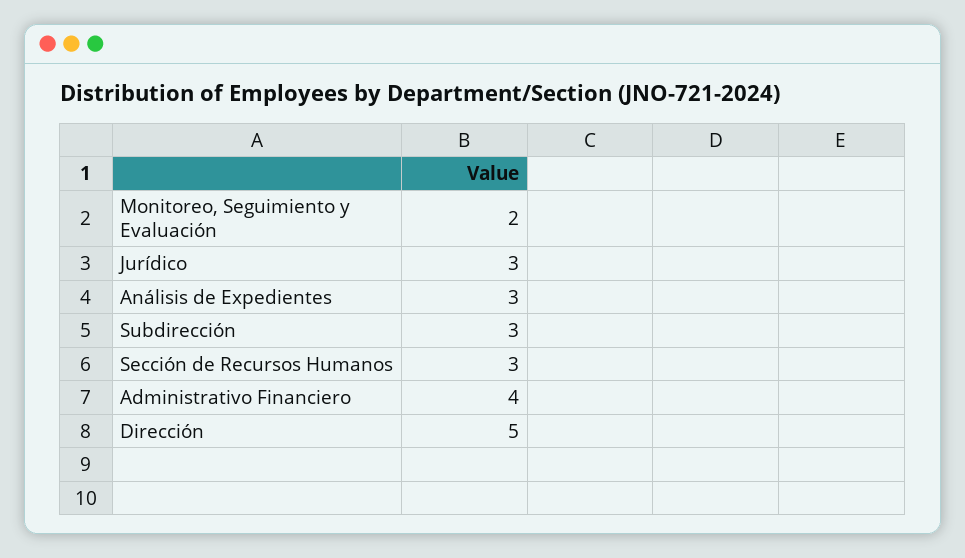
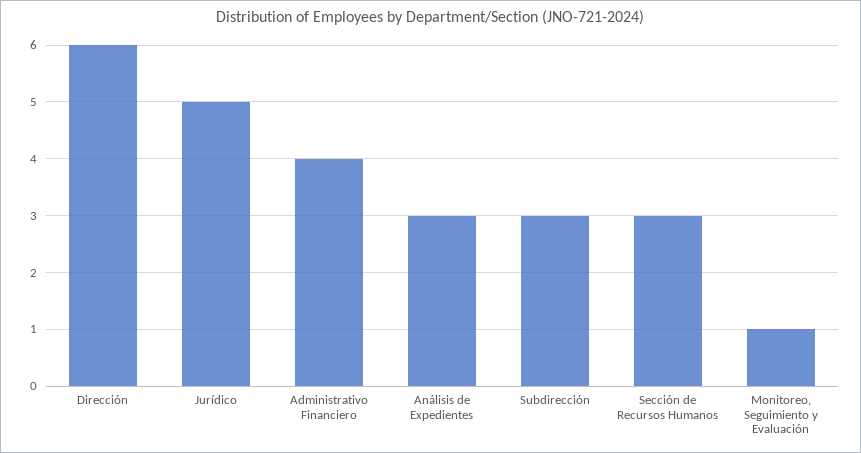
Monitoreo, Seguimiento y Evaluación: 2 -> 1
Jurídico: 3 -> 5
Dirección: 5 -> 6

